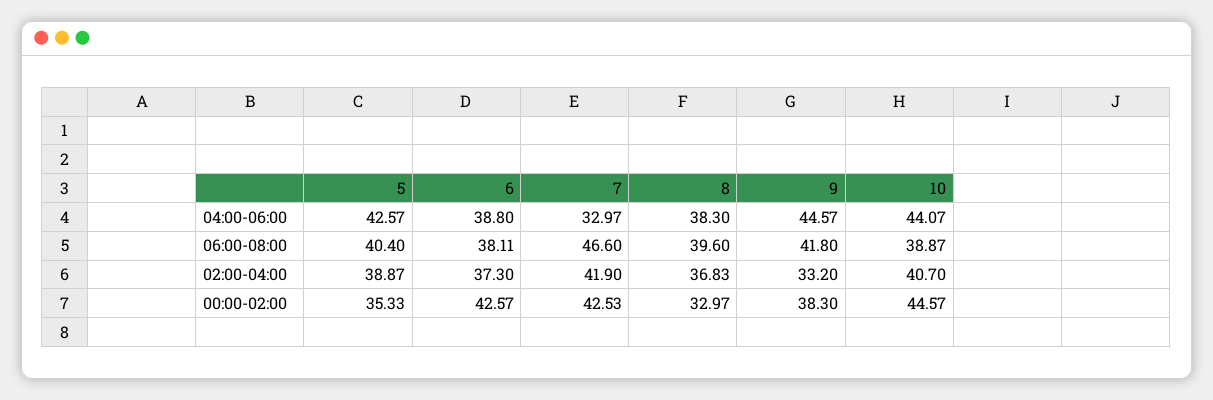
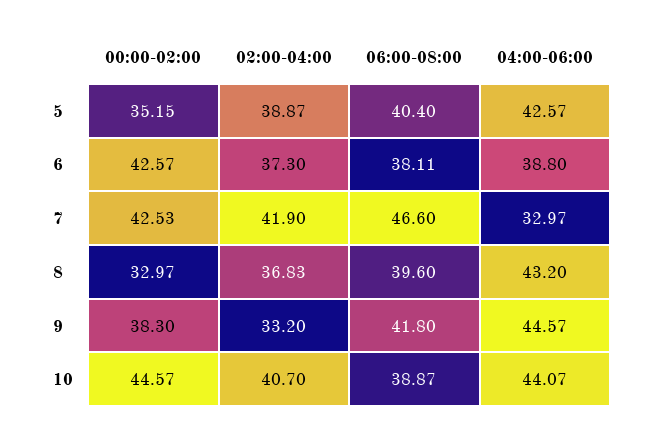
8, 04:00-06:00: 38.3 -> 43.2
5, 00:00-02:00: 35.33 -> 35.15

